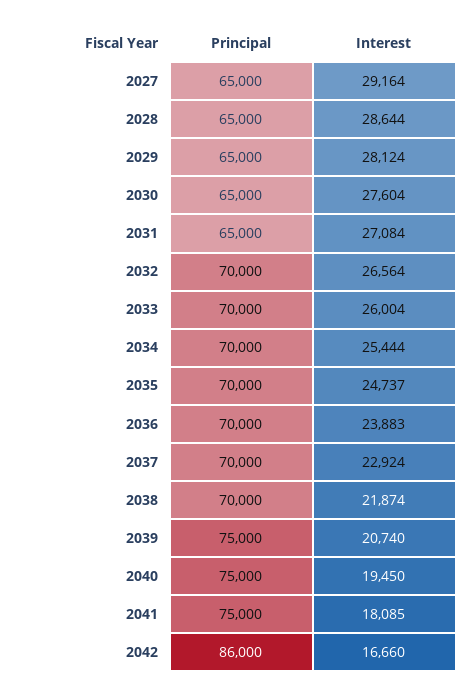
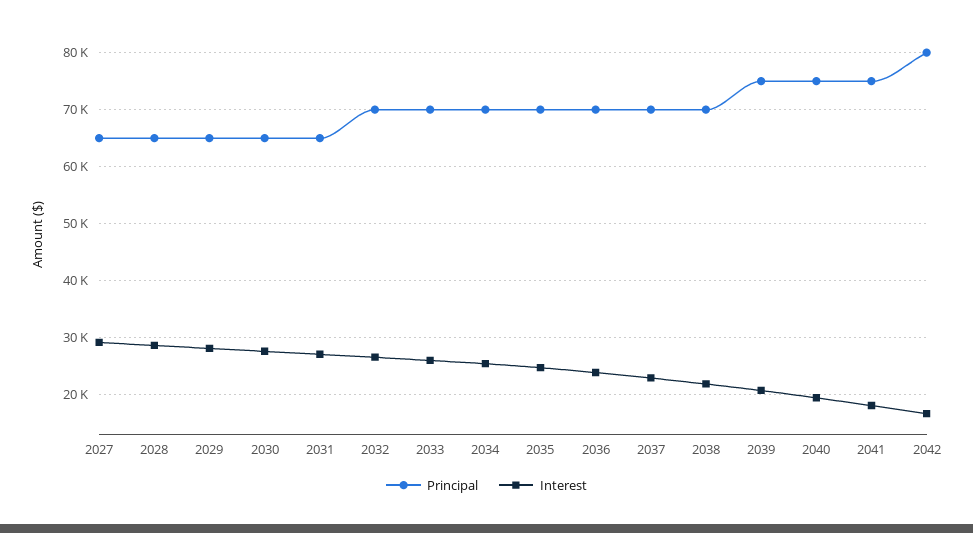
Principal, 2042: 86000 -> 80000

